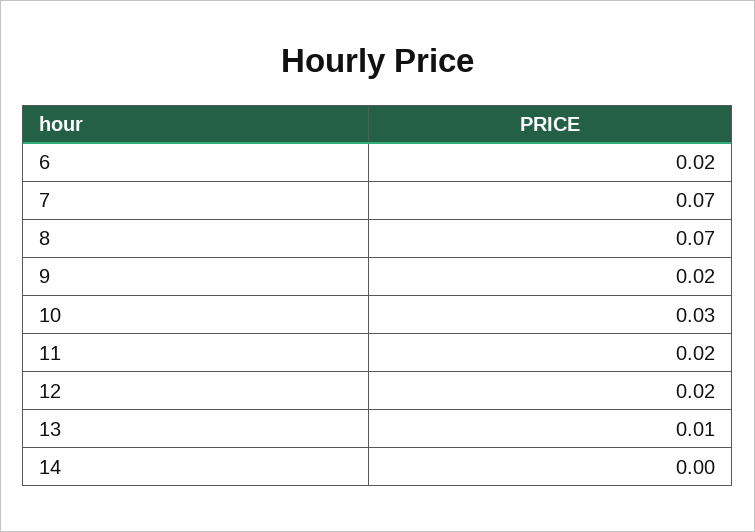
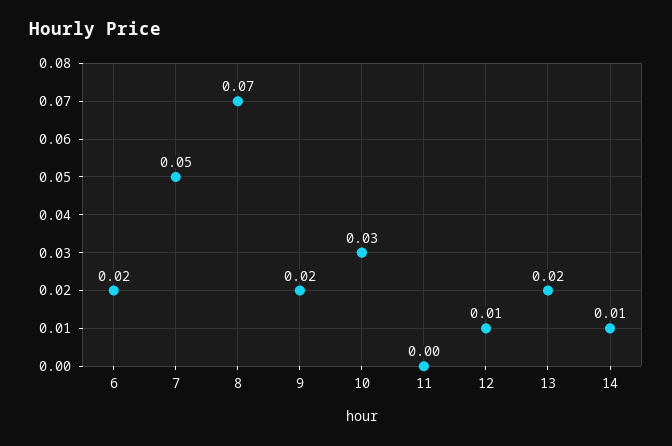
7: 0.07 -> 0.05
11: 0.02 -> 0
12: 0.02 -> 0.01
13: 0.01 -> 0.02
14: 0 -> 0.01

